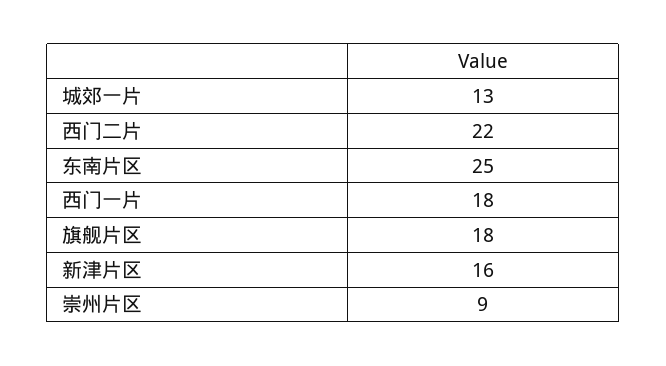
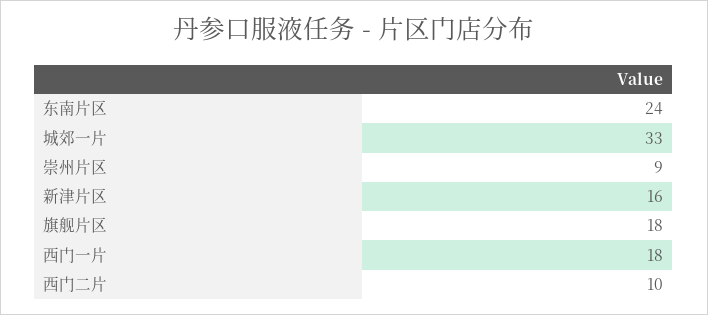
城郊一片: 13 -> 33
西门二片: 22 -> 10
东南片区: 25 -> 24

